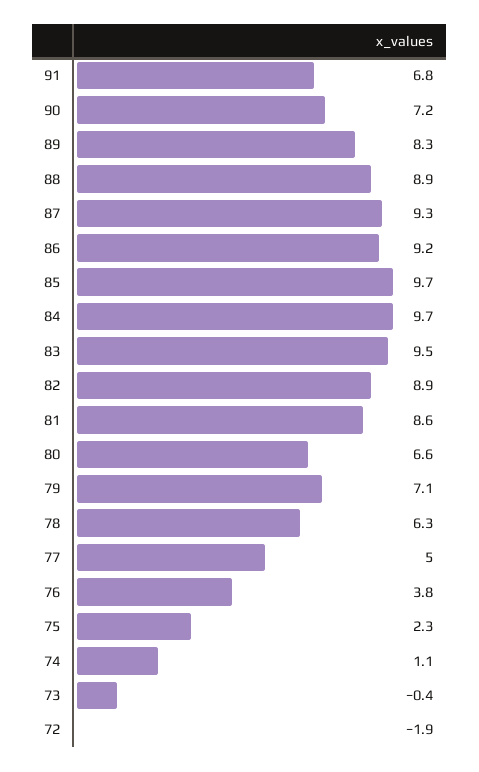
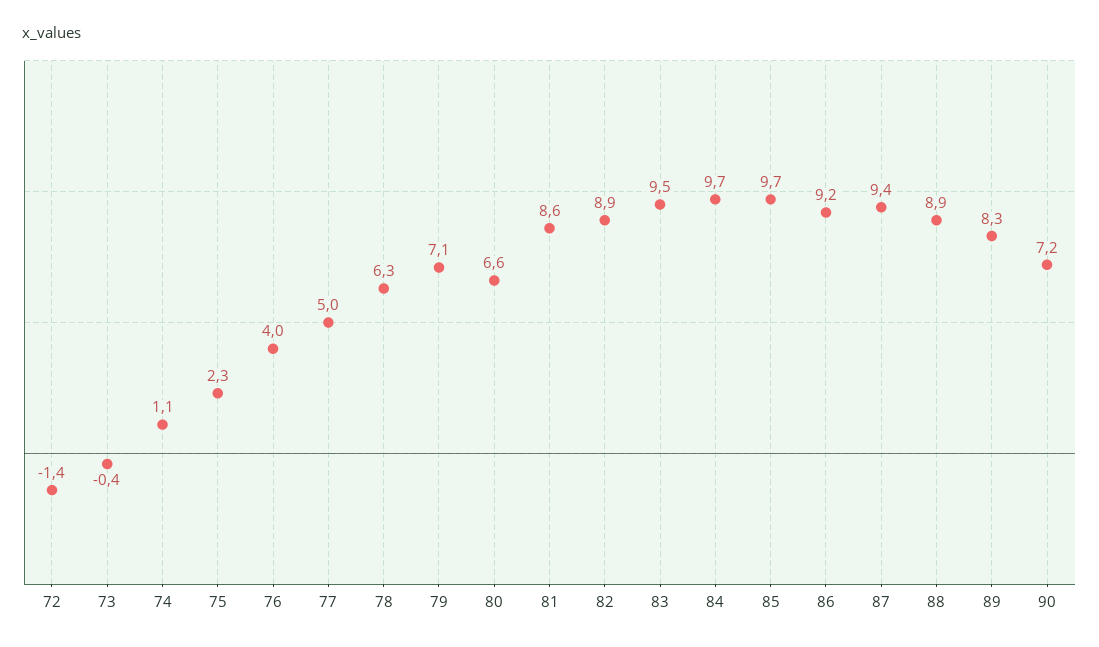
91: 6.8 -> none
87: 9.3 -> 9.4
76: 3.8 -> 4
72: -1.9 -> -1.4

